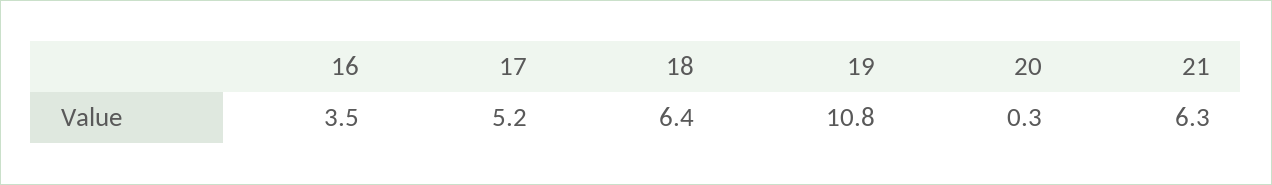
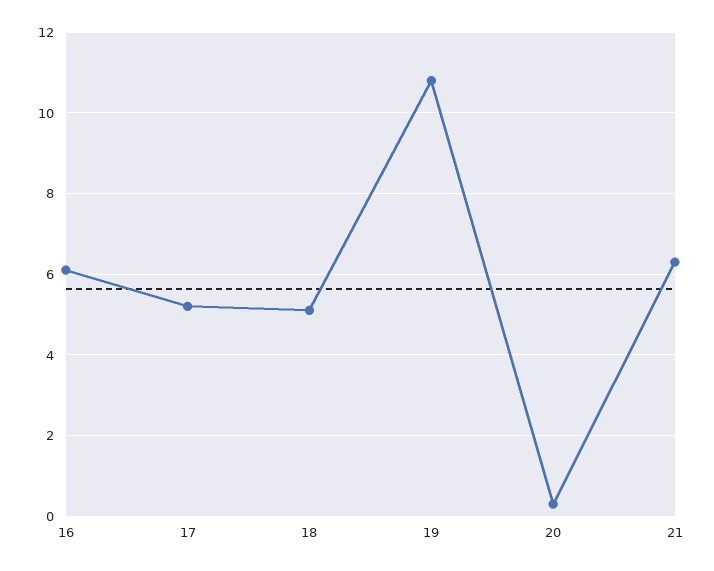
16: 3.5 -> 6
18: 6.4 -> 5

